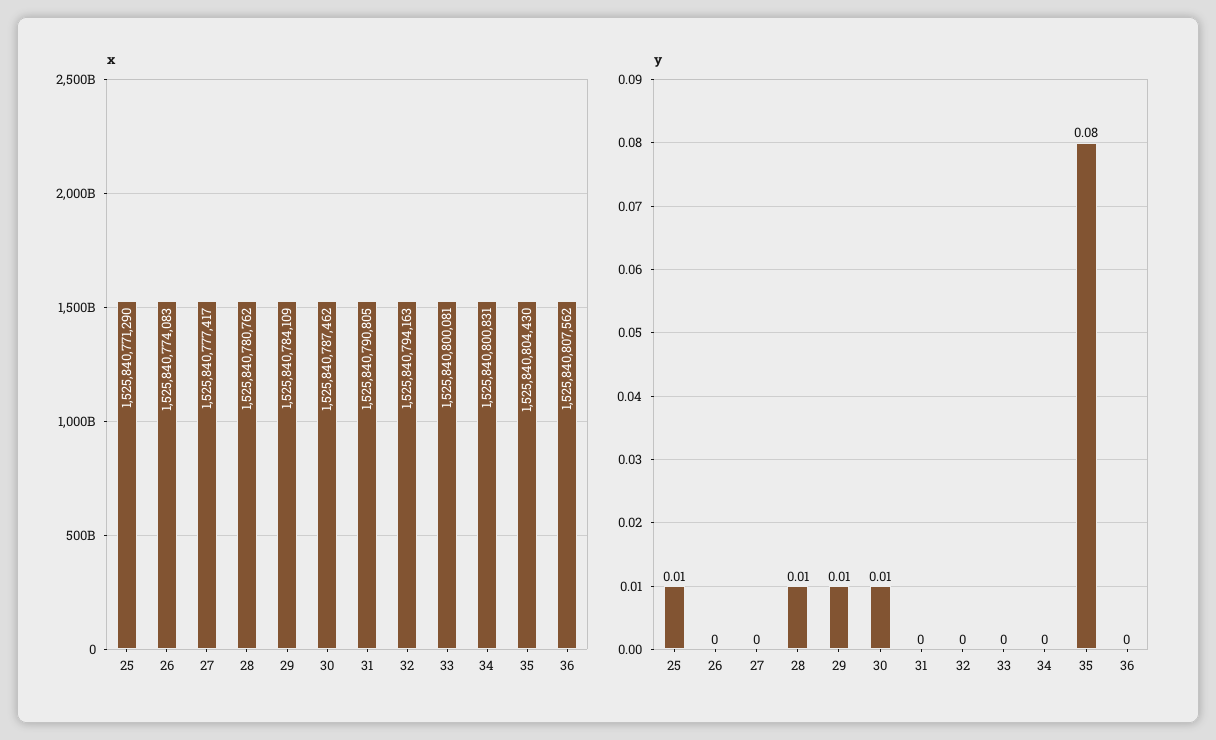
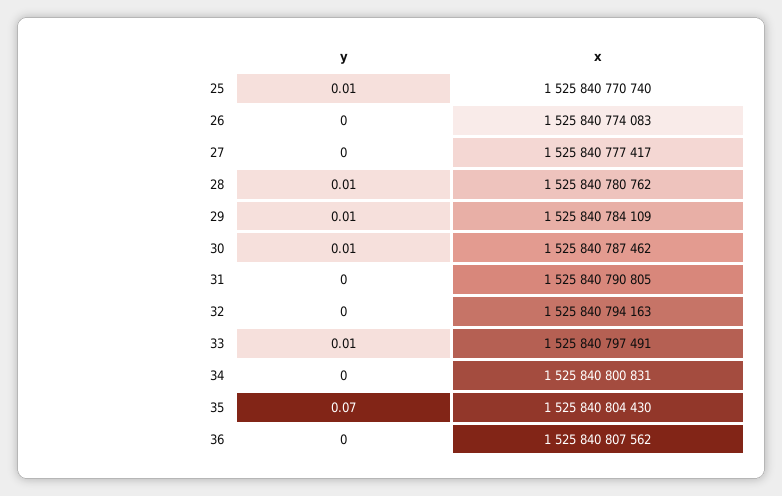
x, 25: 1525840771290 -> 1525840770740
x, 33: 1525840800081 -> 1525840797491
y, 33: 0 -> 0.01
y, 35: 0.08 -> 0.07

